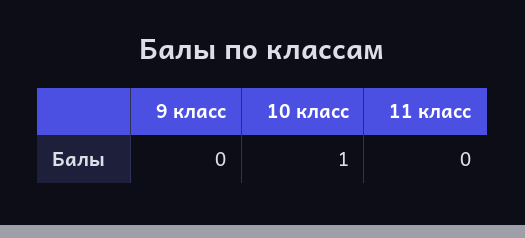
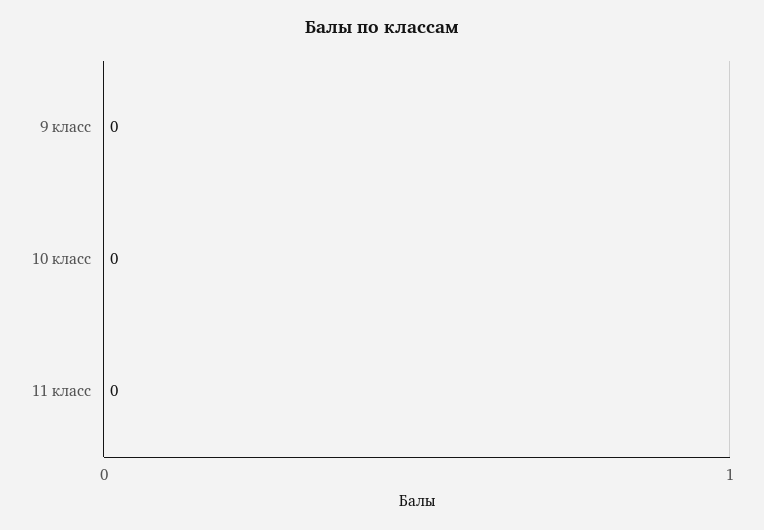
10 класс: 1 -> 0

